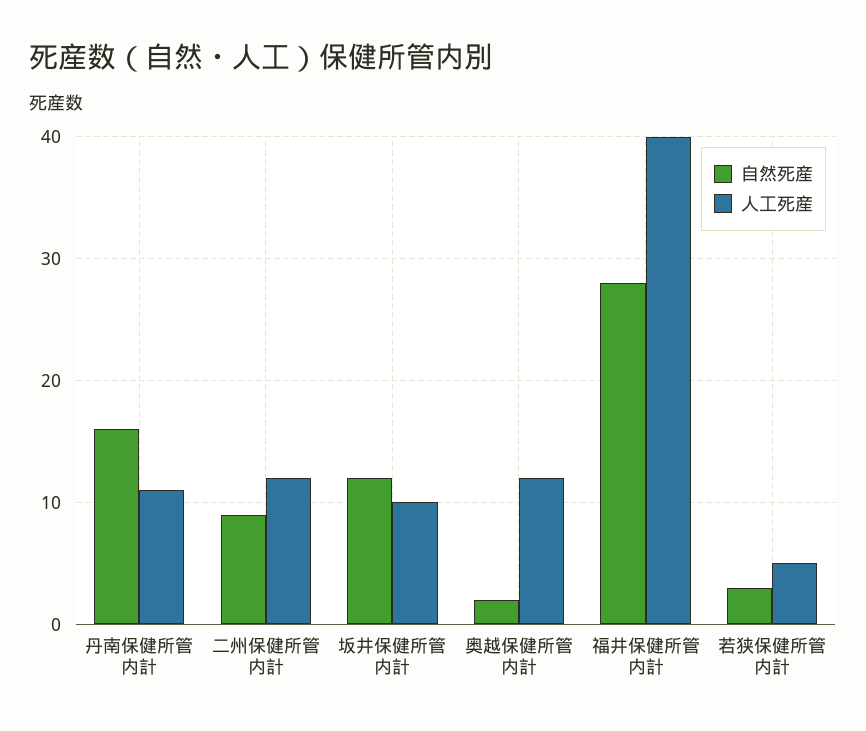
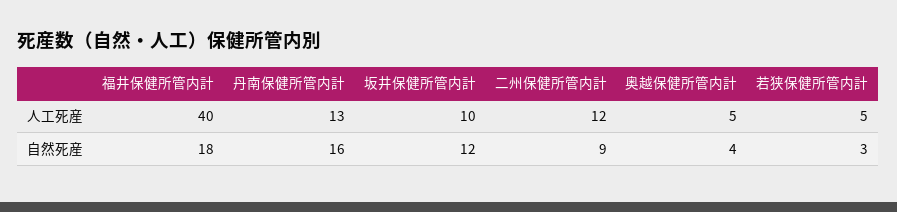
人工死産, 丹南保健所管内計: 11 -> 13
自然死産, 奥越保健所管内計: 2 -> 4
人工死産, 奥越保健所管内計: 12 -> 5
自然死産, 福井保健所管内計: 28 -> 18

